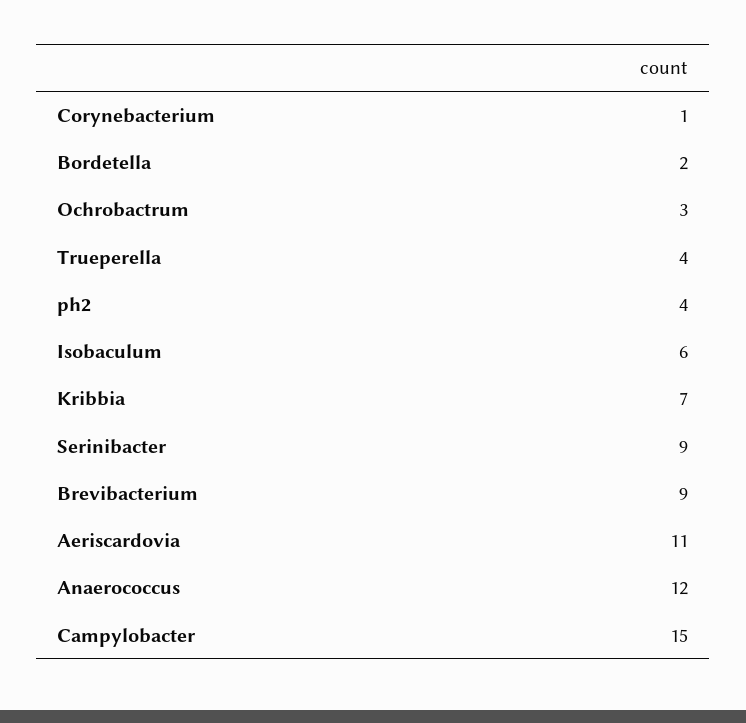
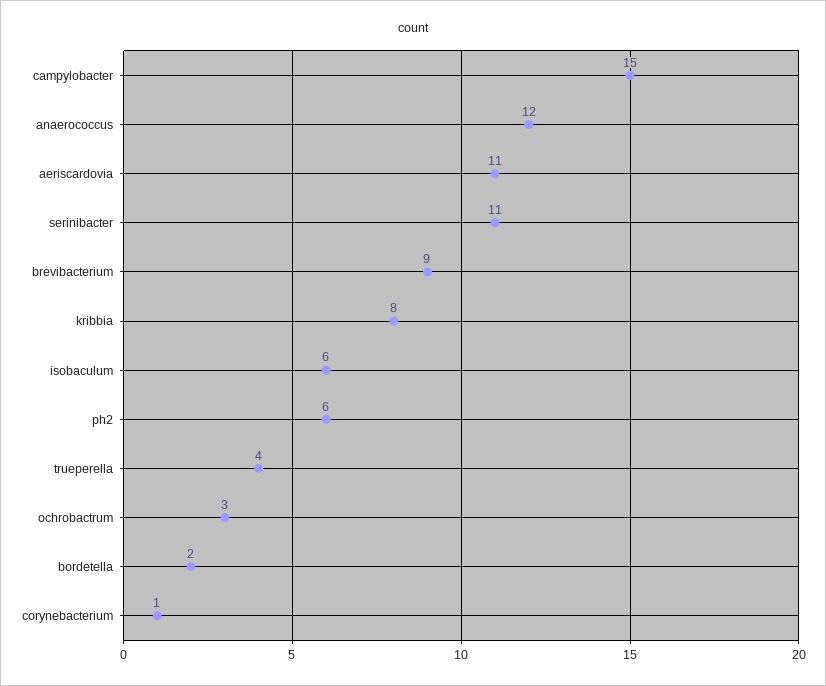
ph2: 4 -> 6
Kribbia: 7 -> 8
Serinibacter: 9 -> 11

